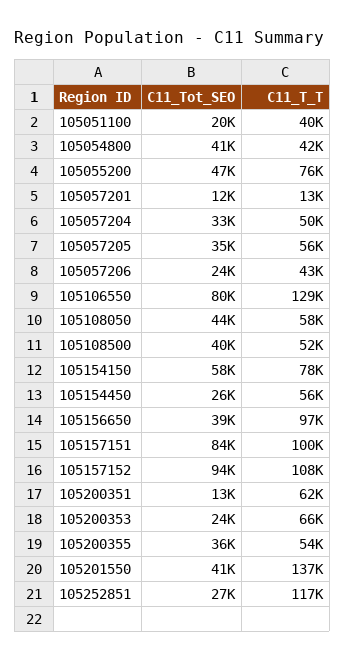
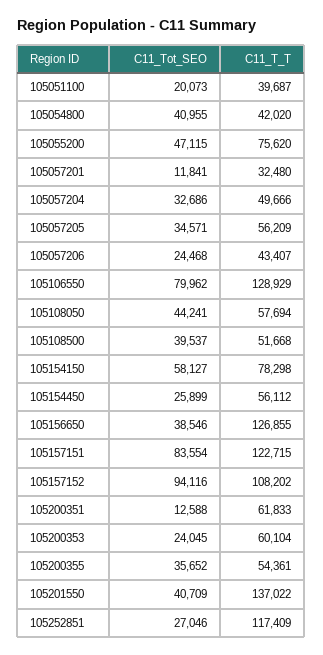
C11_T_T, 105057201: 13000 -> 32480
C11_T_T, 105156650: 97000 -> 126855
C11_T_T, 105157151: 100000 -> 122715
C11_T_T, 105200353: 66000 -> 60104

